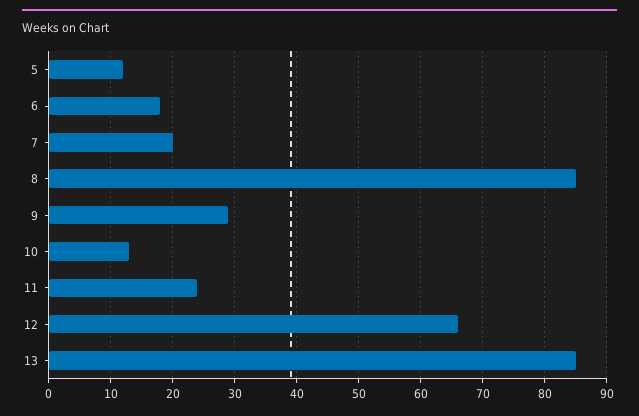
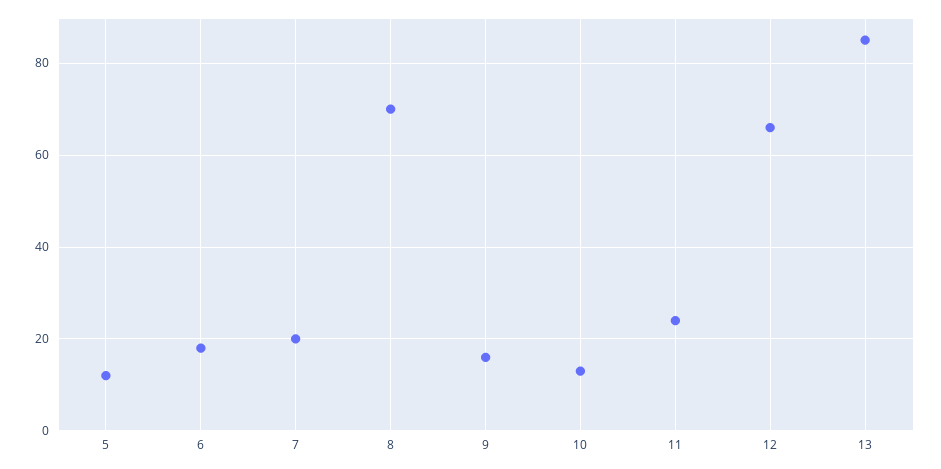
8: 85 -> 70
9: 29 -> 15

